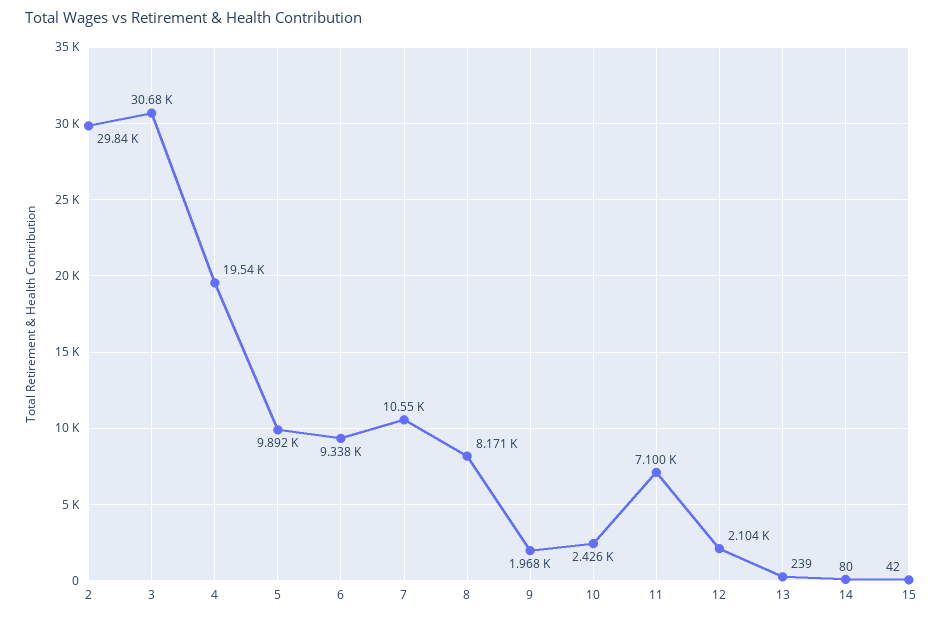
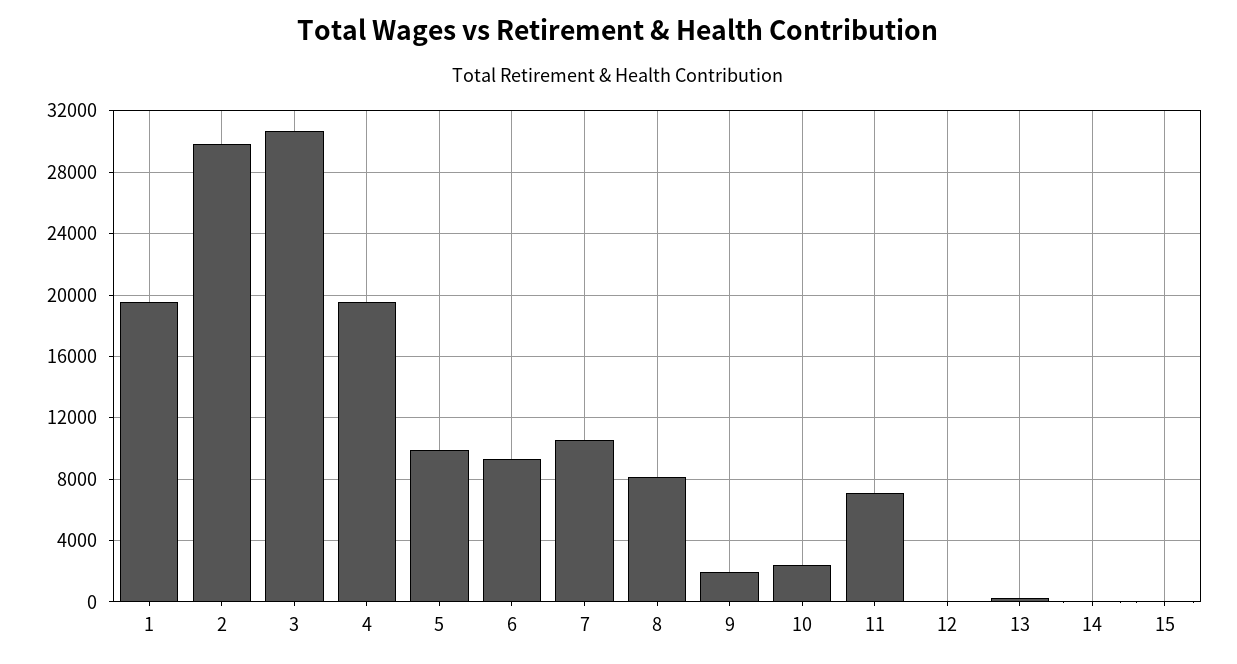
12: 2104 -> 0
1: none -> 19500

